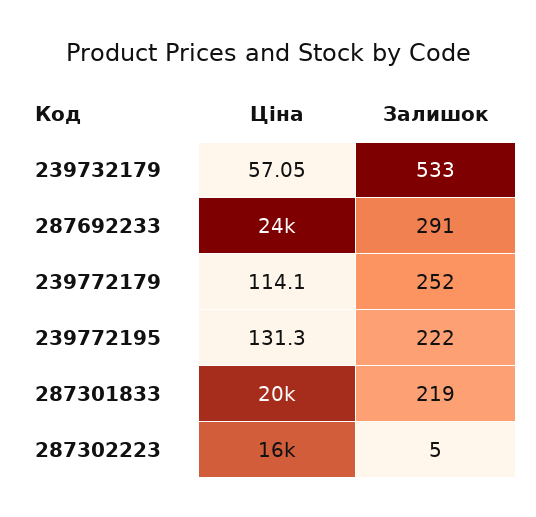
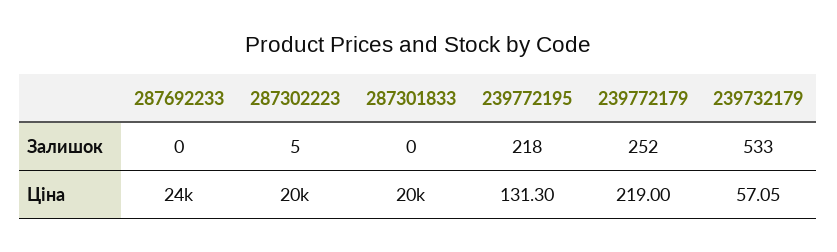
Залишок, 287692233: 291 -> 0
Ціна, 239772179: 114.1 -> 219
Залишок, 239772195: 222 -> 218
Залишок, 287301833: 219 -> 0
Ціна, 287302223: 16000 -> 20000

